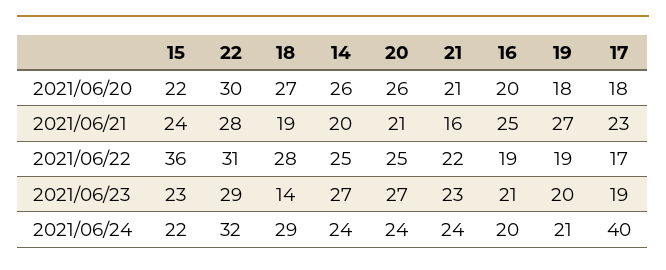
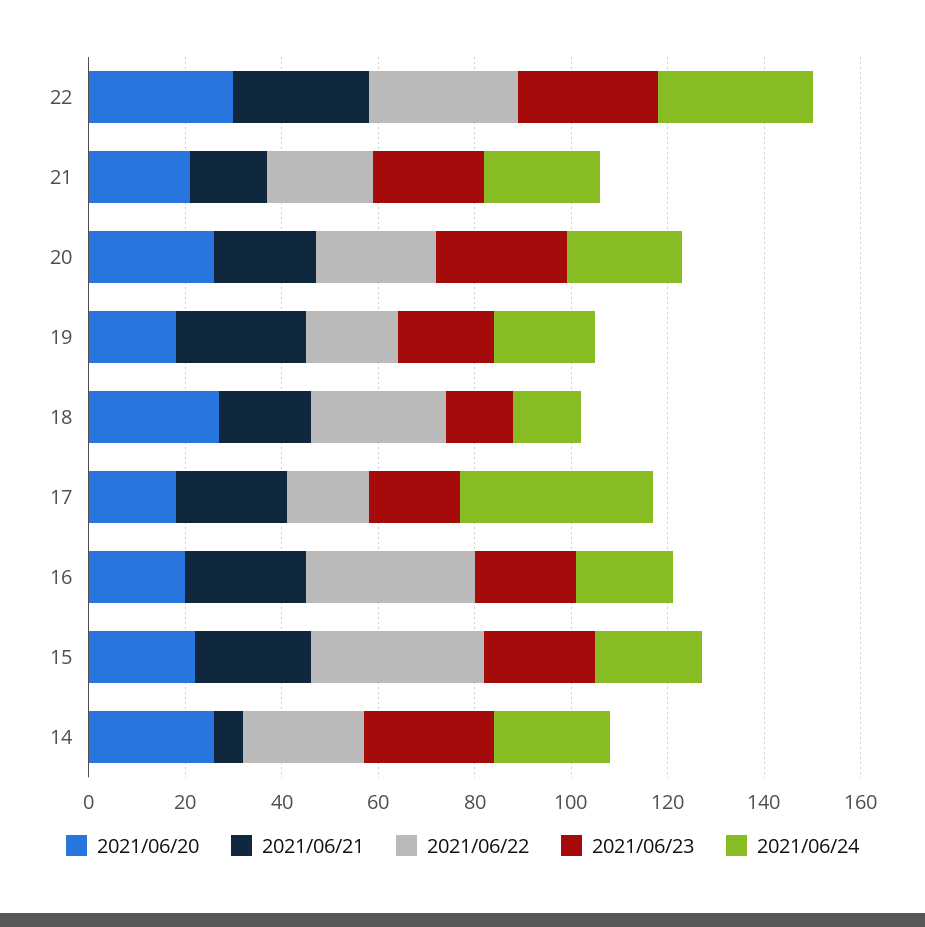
2021/06/21, 14: 20 -> 5
2021/06/22, 16: 19 -> 35
2021/06/24, 18: 29 -> 15

